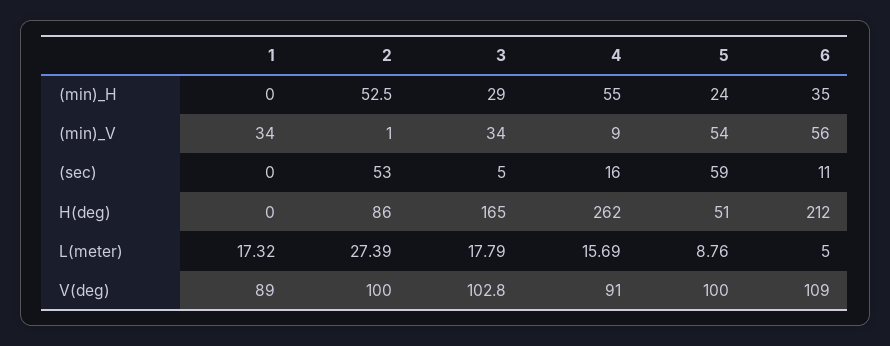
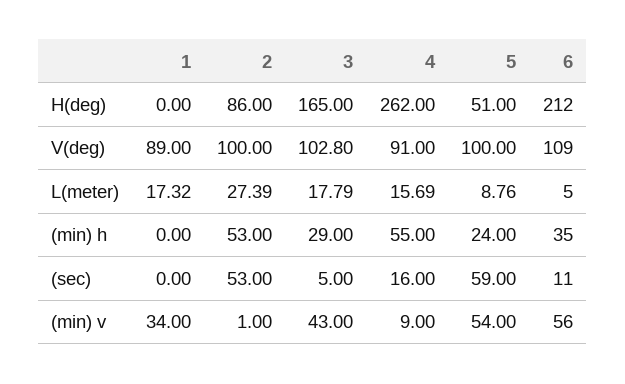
2, (min)_H: 52.5 -> 53
3, (min)_V: 34 -> 43

